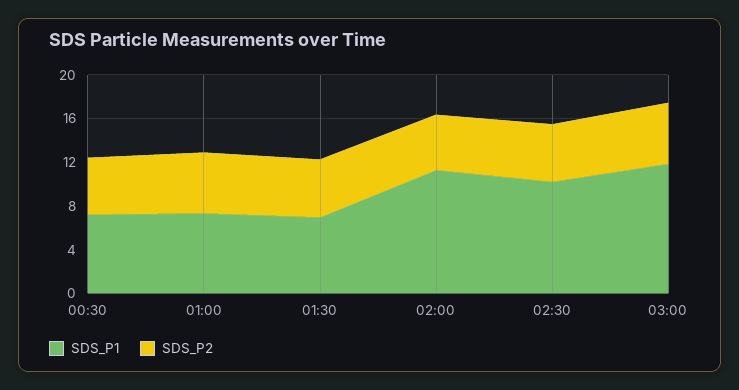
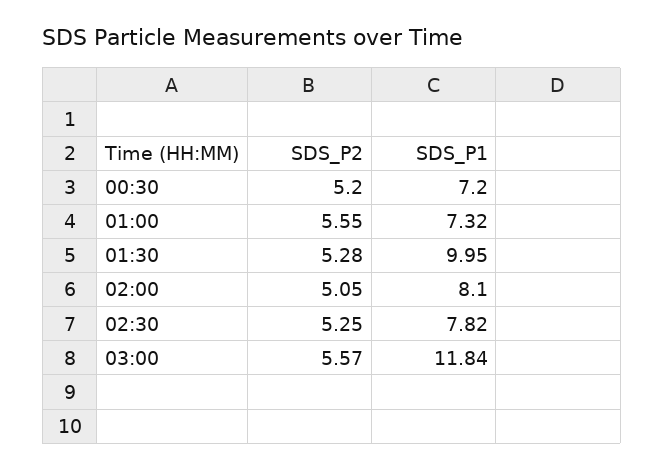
SDS_P1, 01:30: 7 -> 9.95
SDS_P1, 02:00: 11 -> 8.1
SDS_P1, 02:30: 10 -> 7.82

